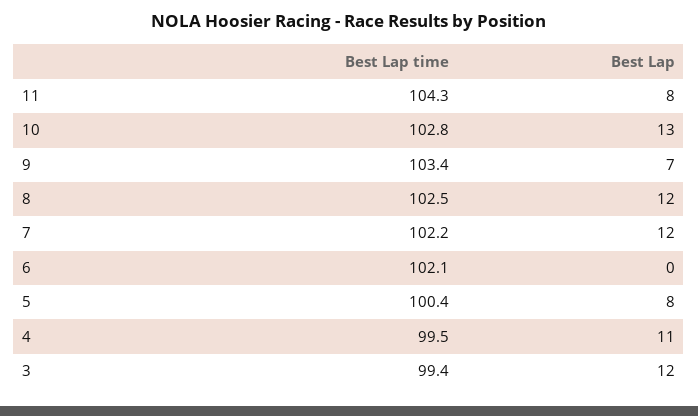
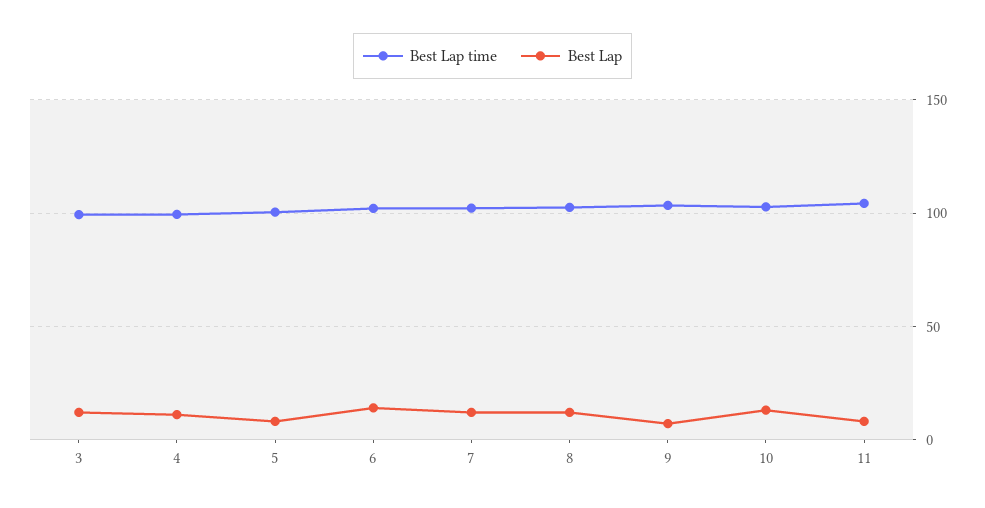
Best Lap, 6: 0 -> 15

